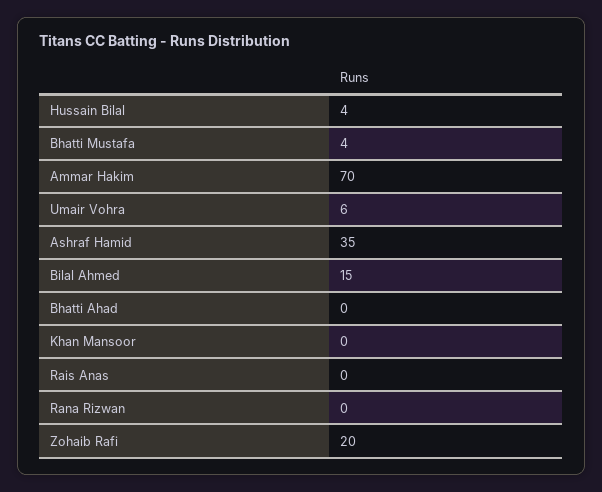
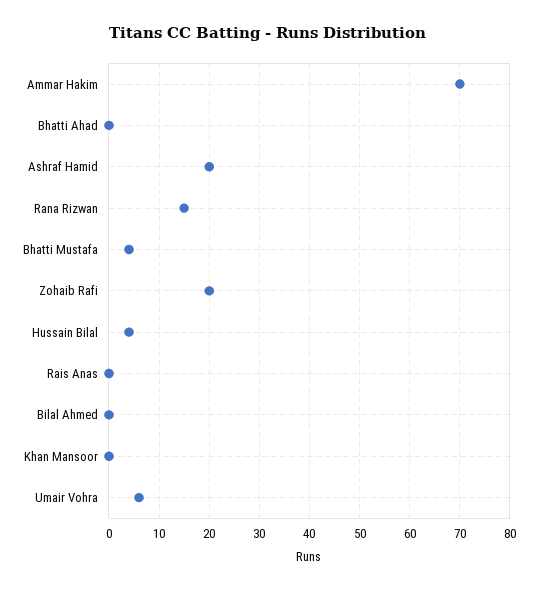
Ashraf Hamid: 35 -> 20
Bilal Ahmed: 15 -> 0
Rana Rizwan: 0 -> 15

